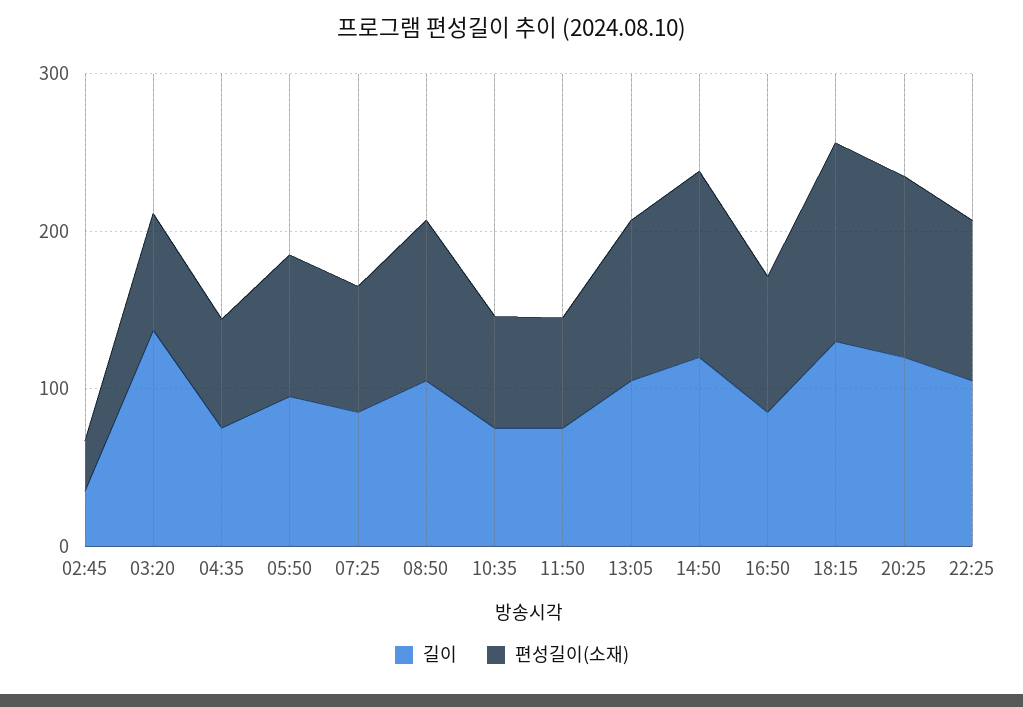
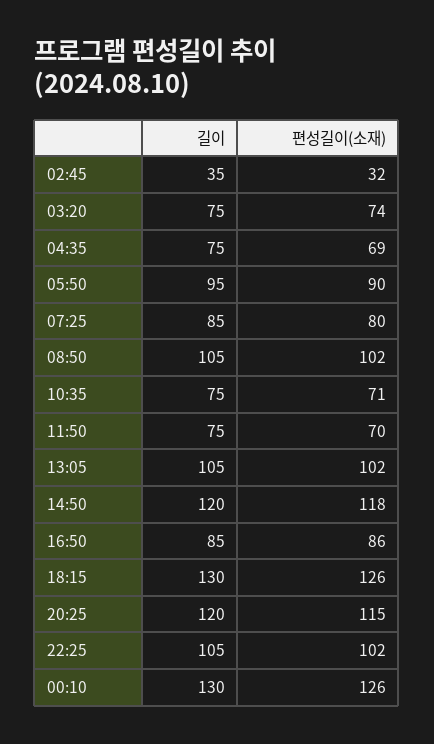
길이, 03:20: 140 -> 75
길이, 00:10: none -> 130
편성길이(소재), 00:10: none -> 126

